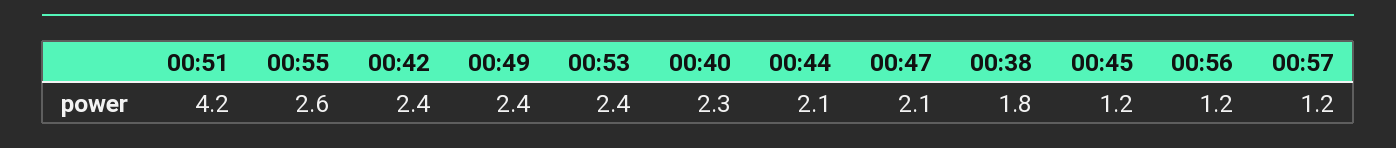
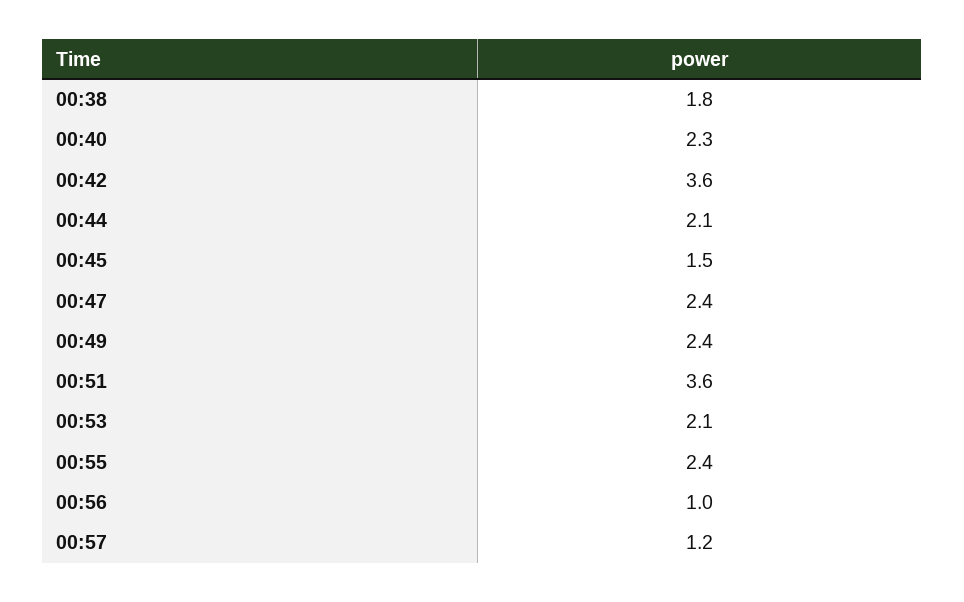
00:51: 4.2 -> 3.6
00:55: 2.6 -> 2.4
00:42: 2.4 -> 3.6
00:53: 2.4 -> 2.1
00:47: 2.1 -> 2.4
00:45: 1.2 -> 1.5
00:56: 1.2 -> 1

